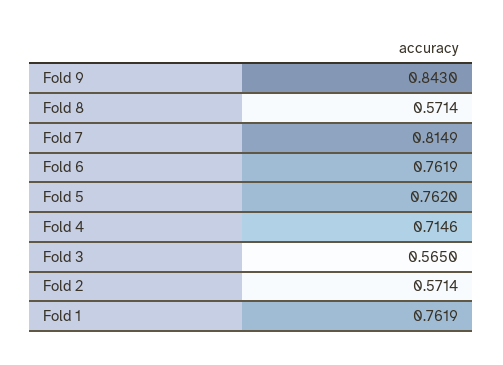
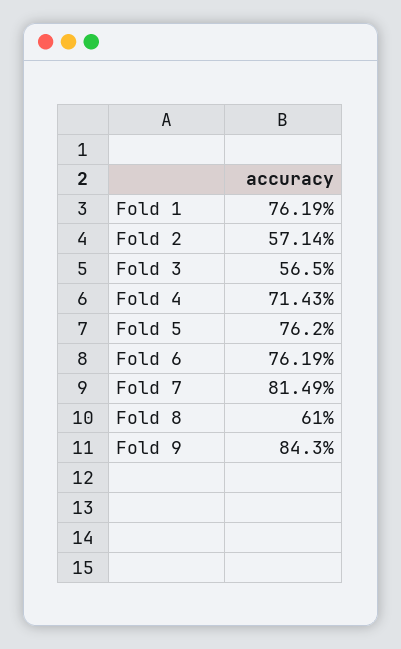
Fold 8: 0.5714 -> 0.61
Fold 4: 0.7146 -> 0.7143

